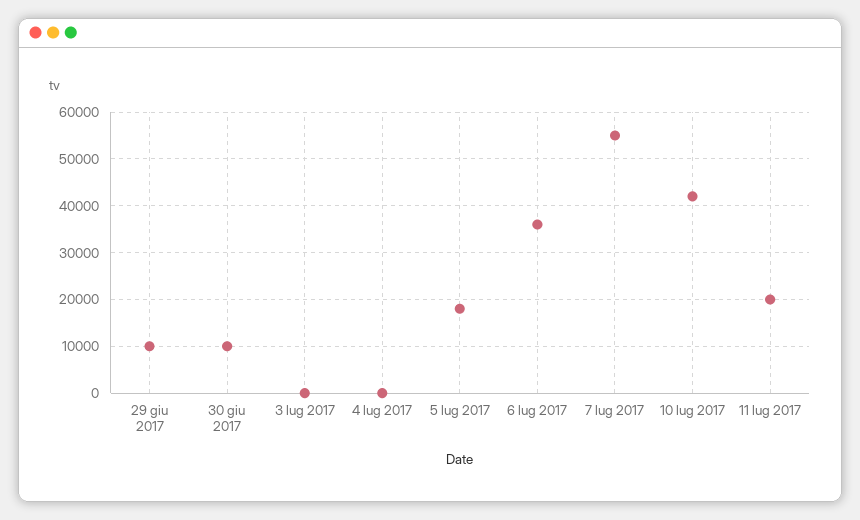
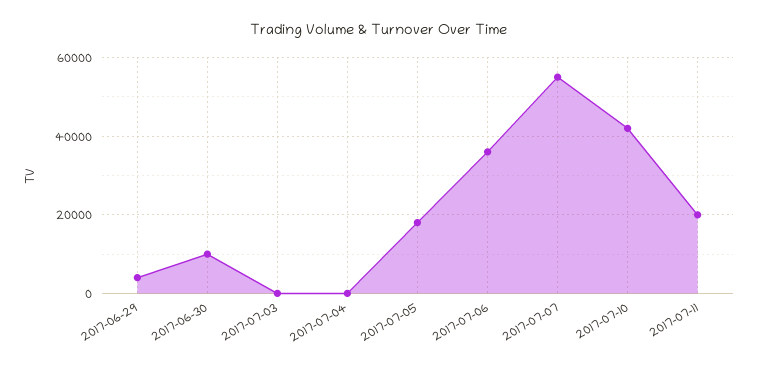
29 giu 2017: 10000 -> 4000

